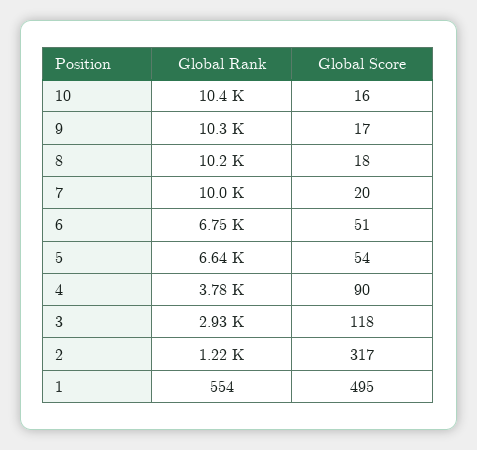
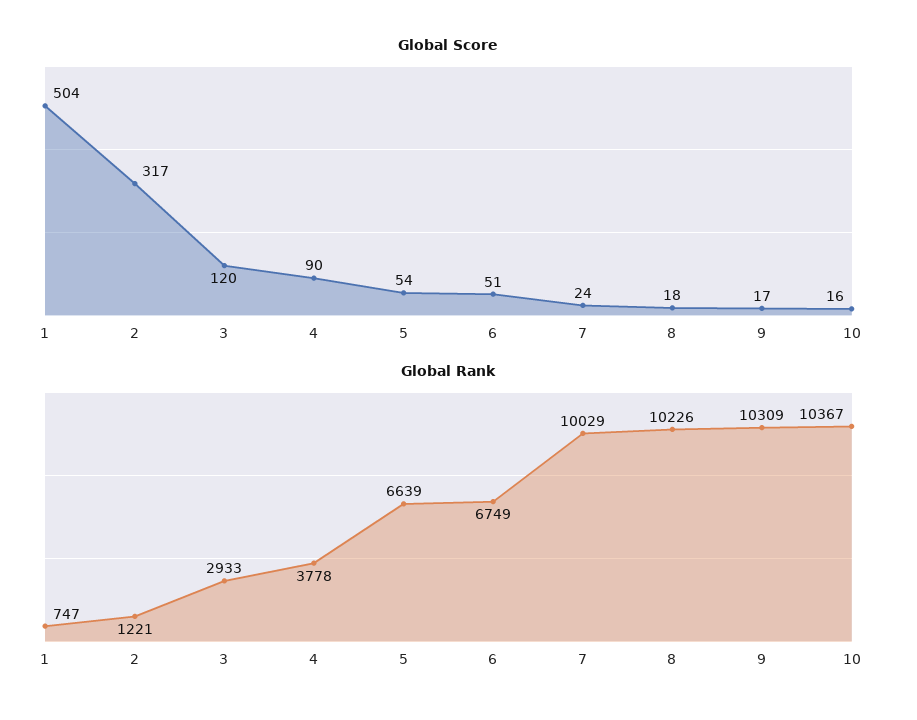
Global Score, 7: 20 -> 24
Global Score, 3: 118 -> 120
Global Rank, 1: 554 -> 747
Global Score, 1: 495 -> 504

